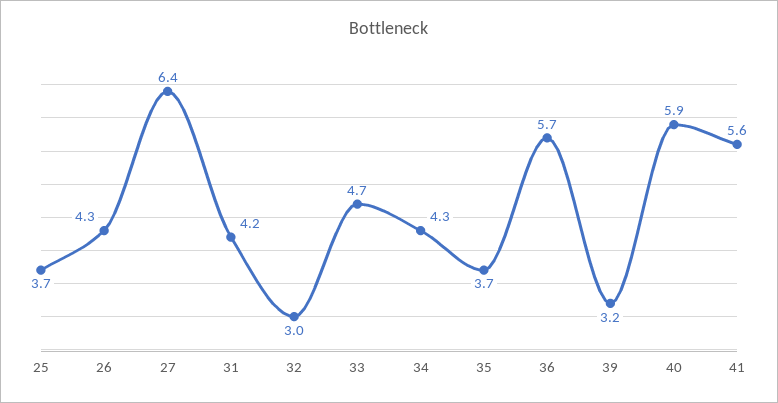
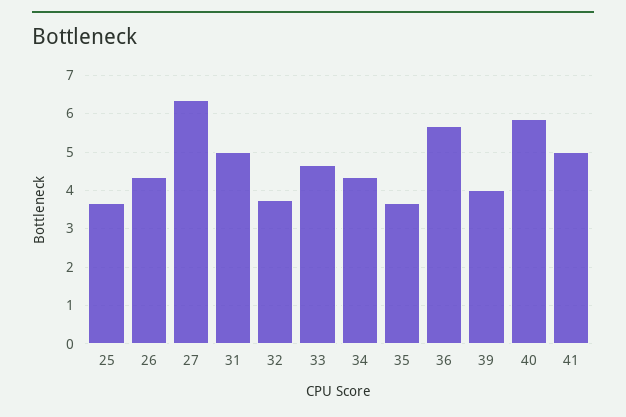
31: 4.2 -> 5
32: 3 -> 3.8
39: 3.2 -> 4
41: 5.6 -> 5

